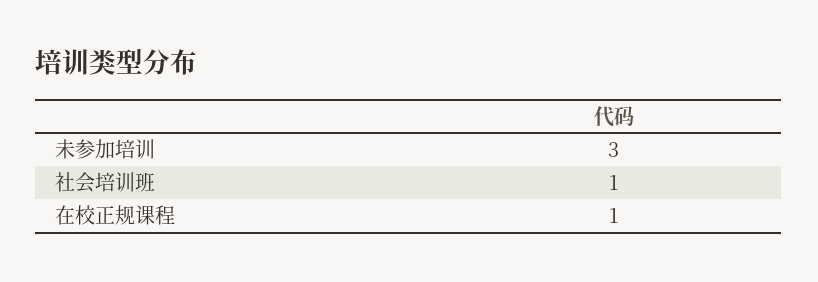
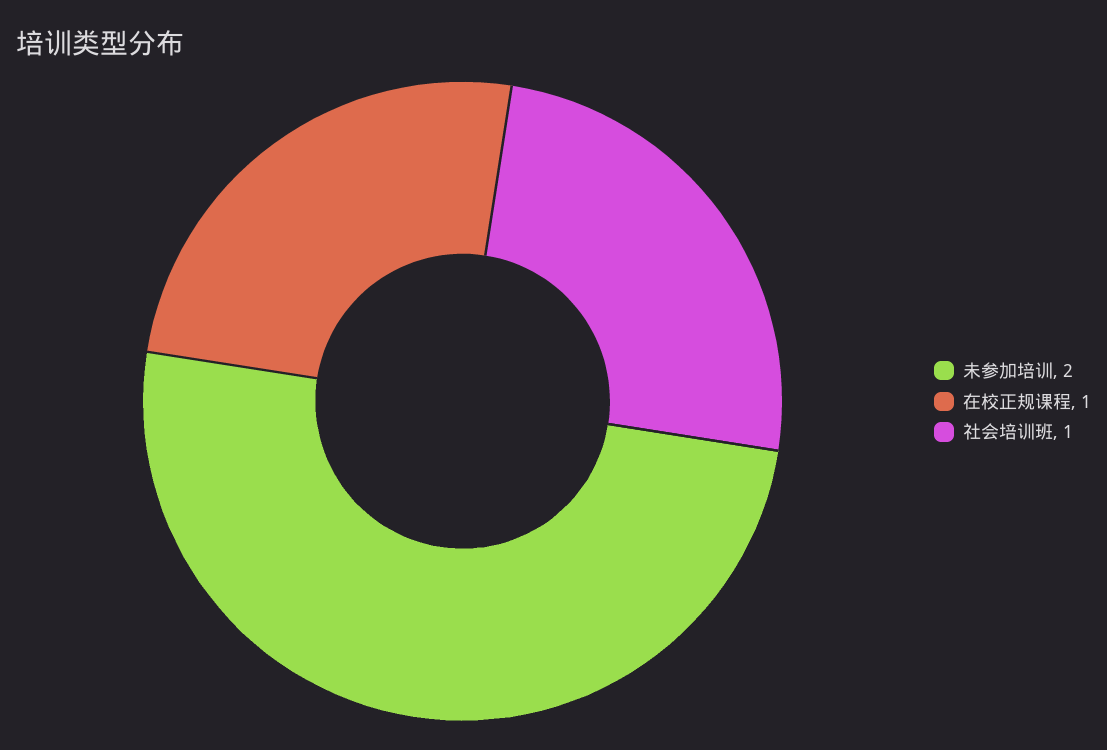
未参加培训: 3 -> 2

